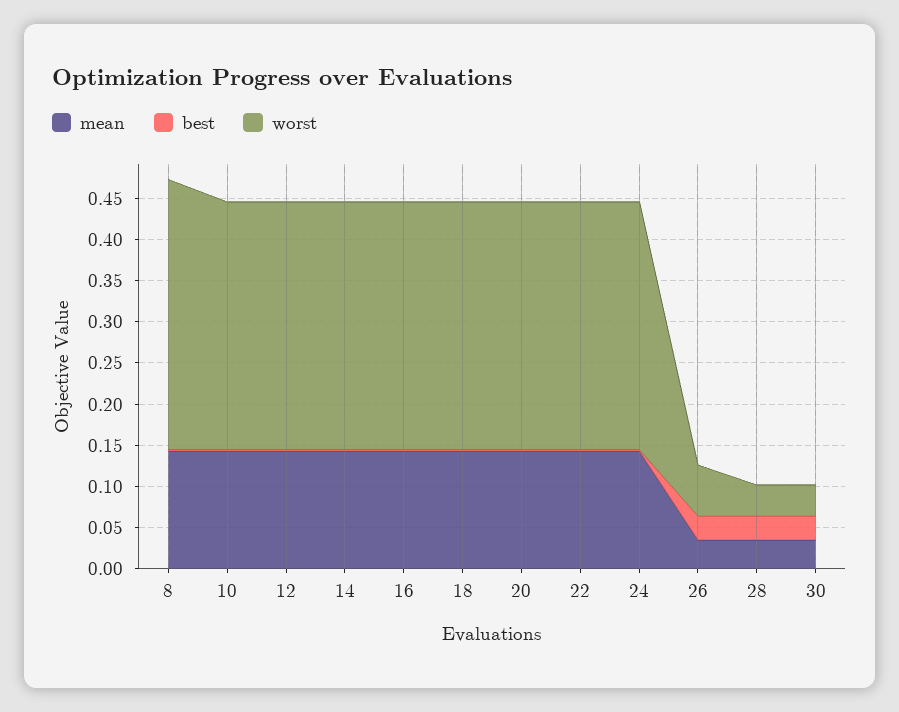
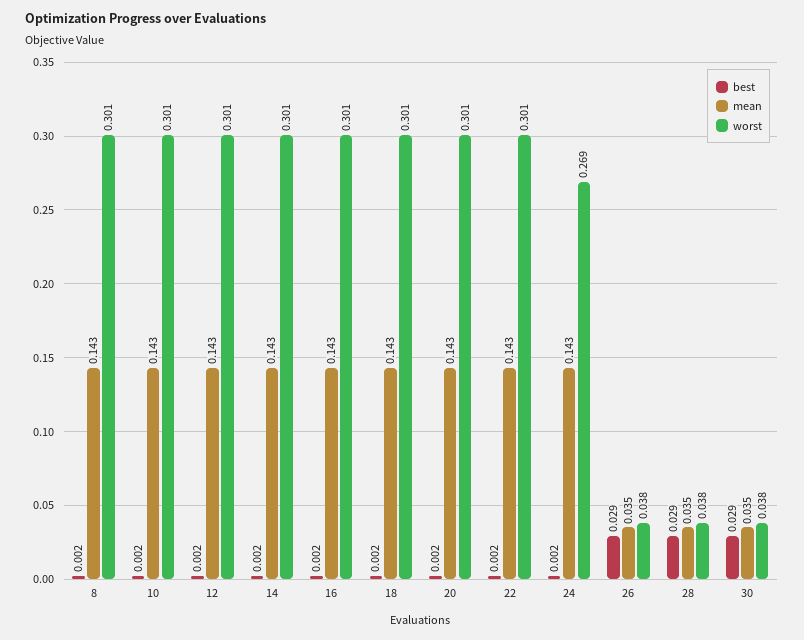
worst, 8: 0.33 -> 0.301
worst, 24: 0.3 -> 0.269
worst, 26: 0.06 -> 0.038

